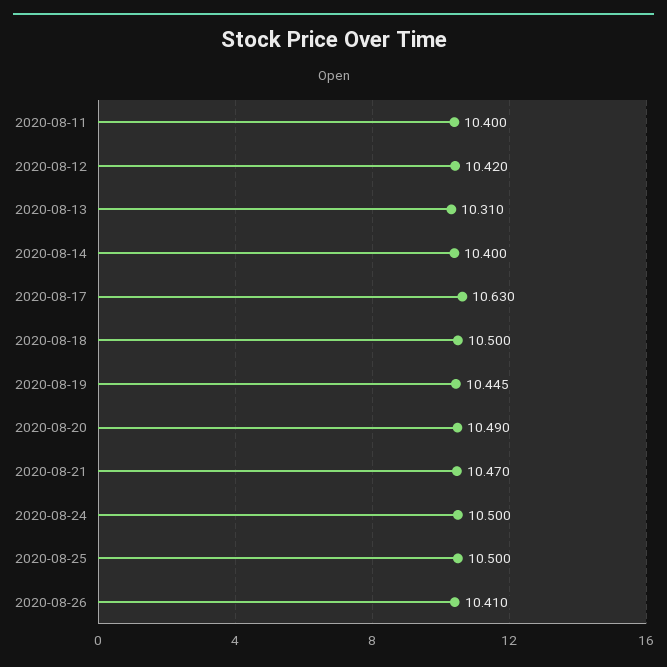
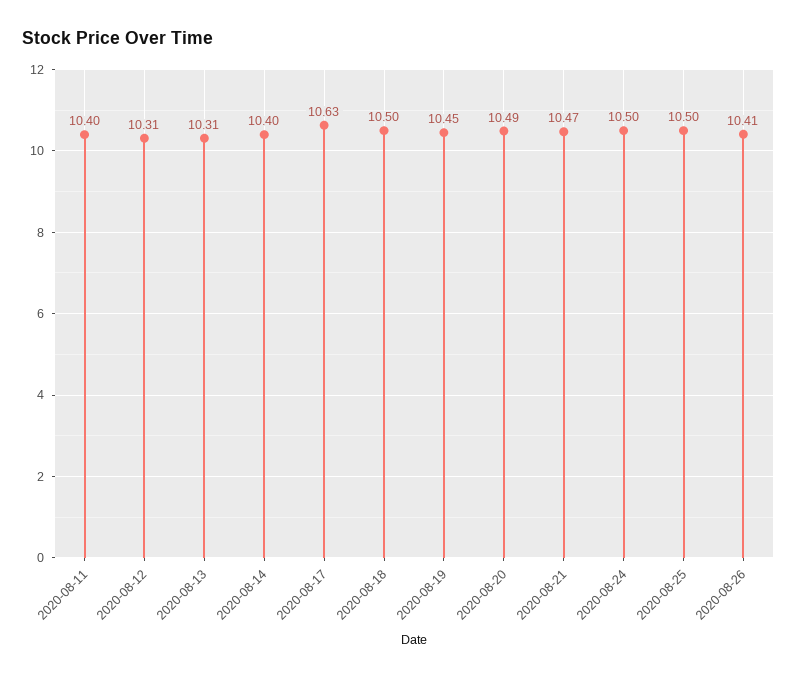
2020-08-12: 10.42 -> 10.31

